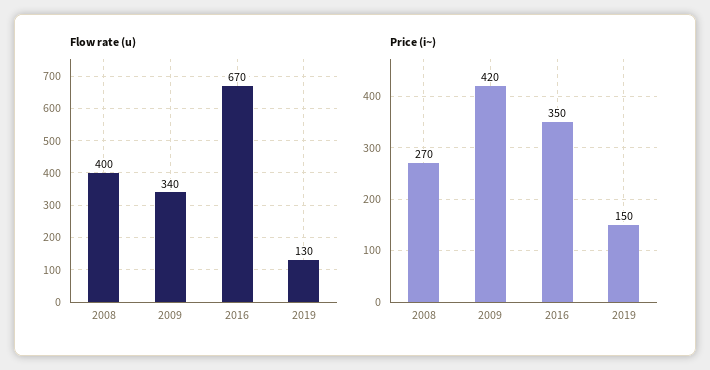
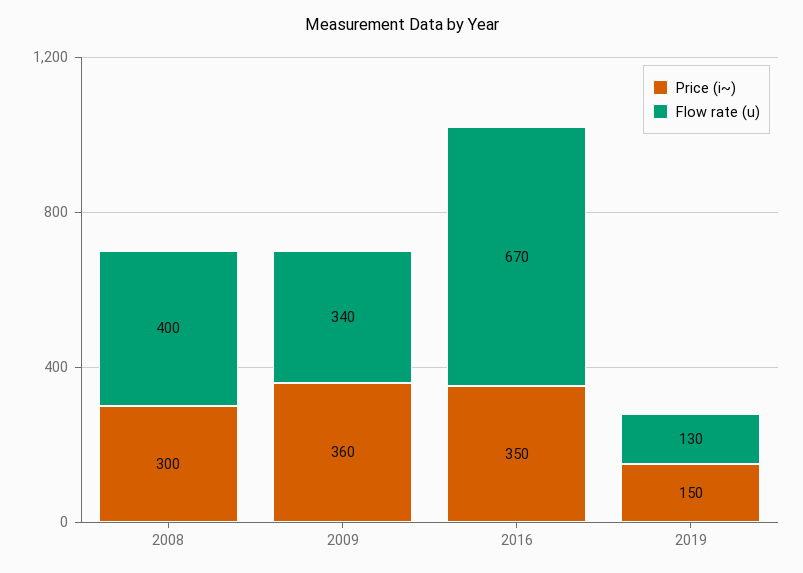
Price (i~), 2008: 270 -> 300
Price (i~), 2009: 420 -> 360

